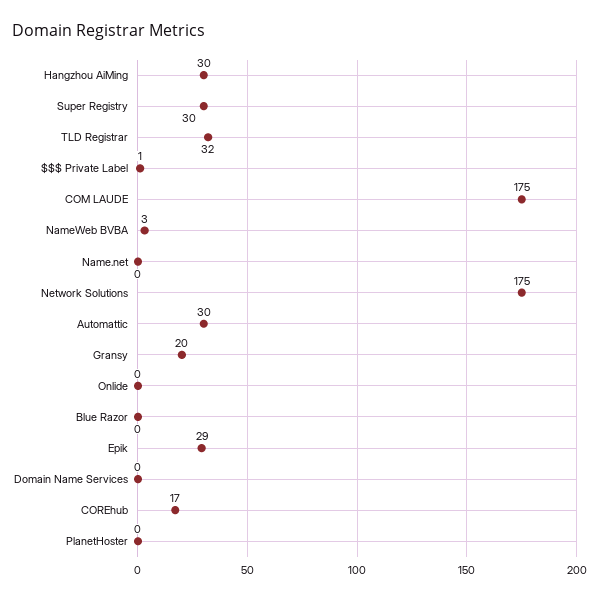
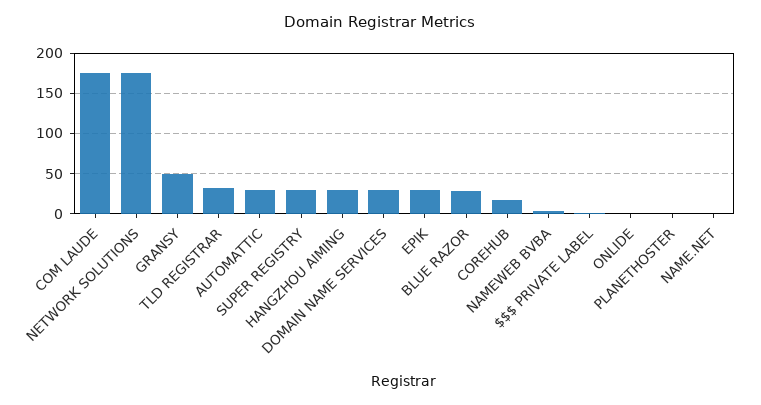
Gransy: 20 -> 50
Blue Razor: 0 -> 30
Domain Name Services: 0 -> 30

